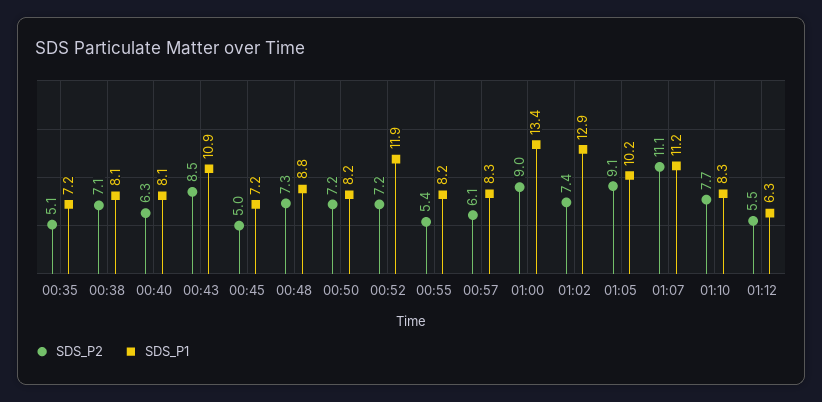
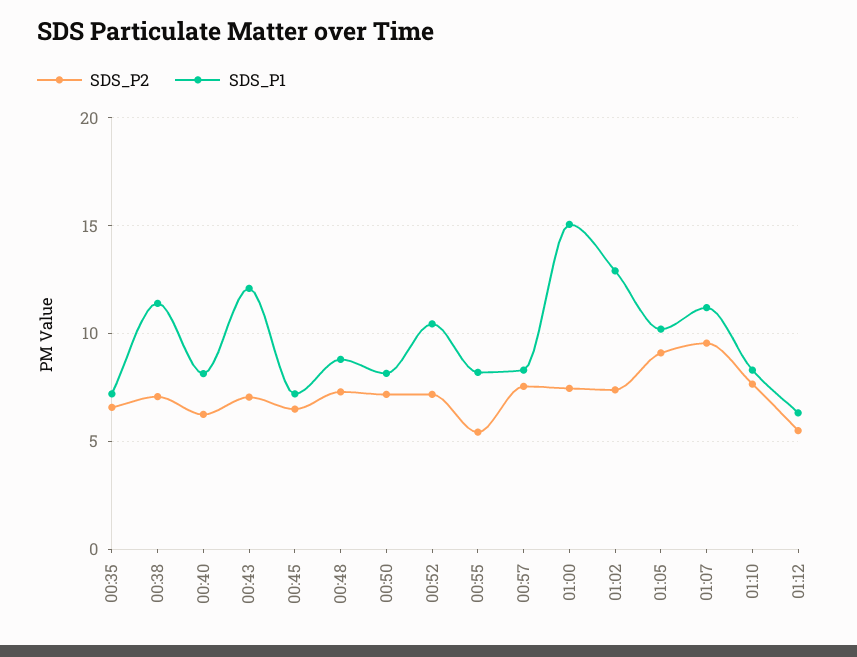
SDS_P2, 00:35: 5.1 -> 6.5
SDS_P1, 00:38: 8.1 -> 11.5
SDS_P2, 00:43: 8.5 -> 7
SDS_P1, 00:43: 10.9 -> 12
SDS_P2, 00:45: 5 -> 6.5
SDS_P1, 00:52: 11.9 -> 10.5
SDS_P2, 00:57: 6.1 -> 7.5
SDS_P2, 01:00: 9 -> 7.5
SDS_P1, 01:00: 13.4 -> 15
SDS_P2, 01:07: 11.1 -> 9.5

